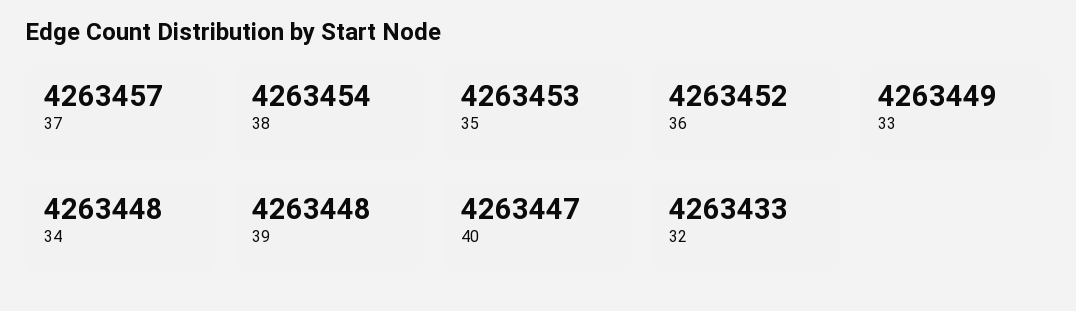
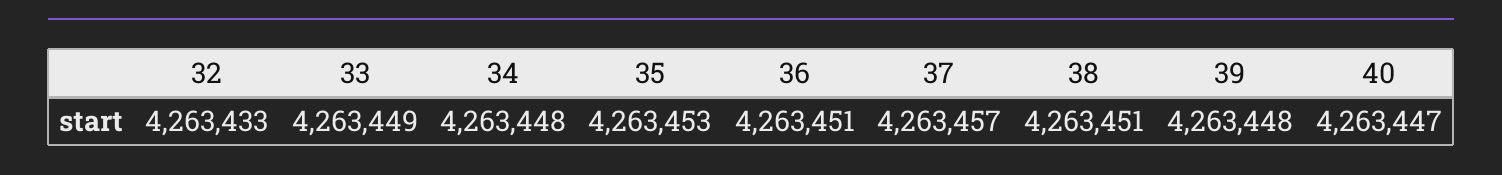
38: 4263454 -> 4263451
36: 4263452 -> 4263451

